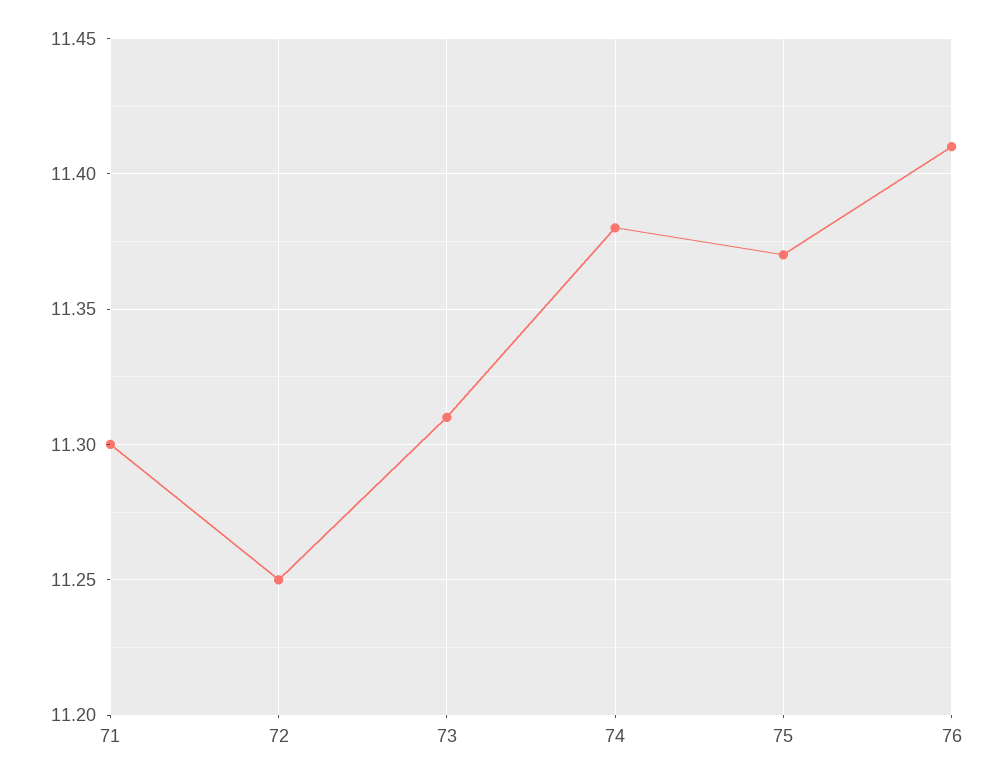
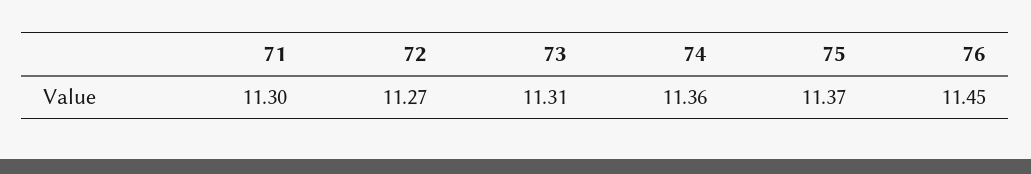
72: 11.25 -> 11.27
74: 11.38 -> 11.36
76: 11.41 -> 11.45

